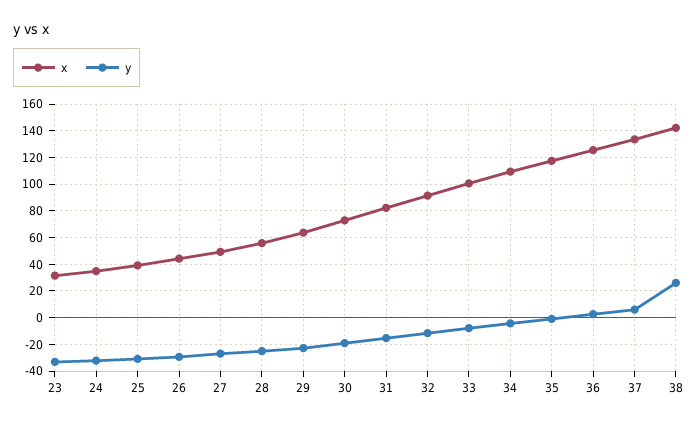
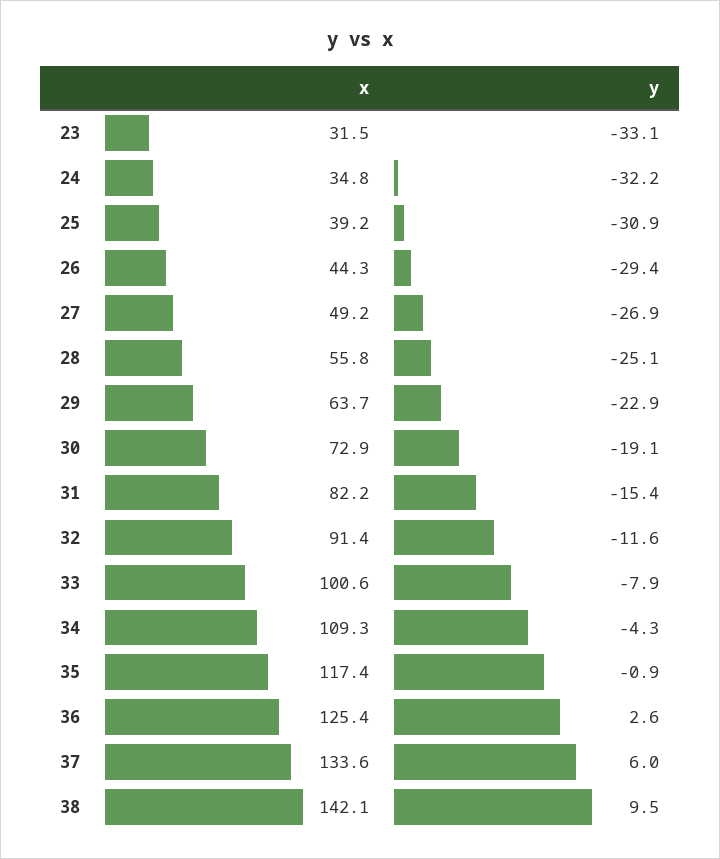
y, 38: 25 -> 9.5

